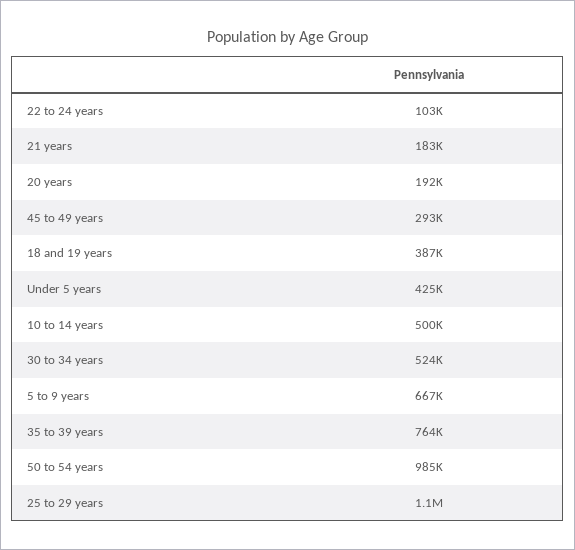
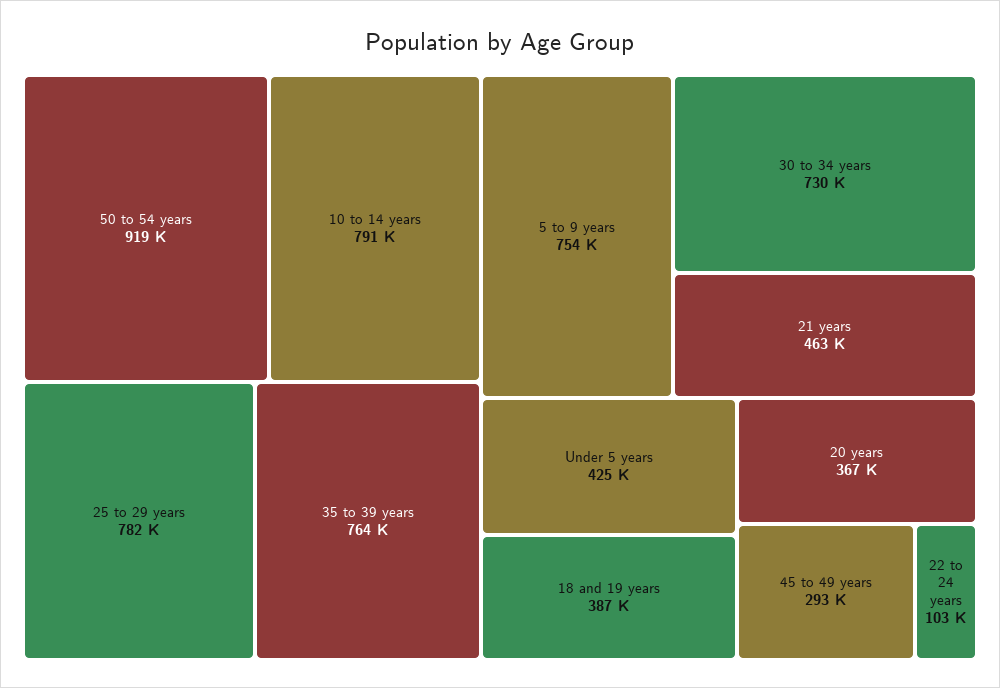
21 years: 183000 -> 463000
20 years: 192000 -> 367000
10 to 14 years: 500000 -> 791000
30 to 34 years: 524000 -> 730000
5 to 9 years: 667000 -> 754000
50 to 54 years: 985000 -> 919000
25 to 29 years: 1100000 -> 782000

